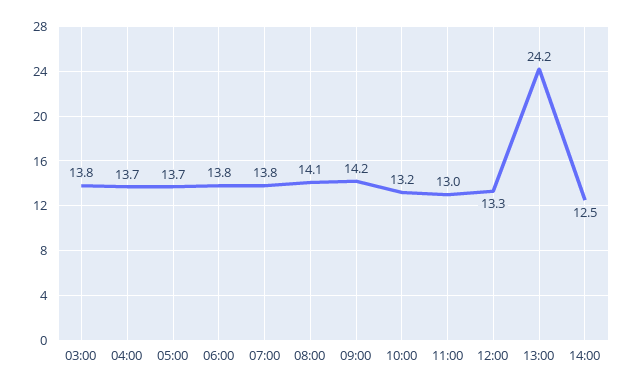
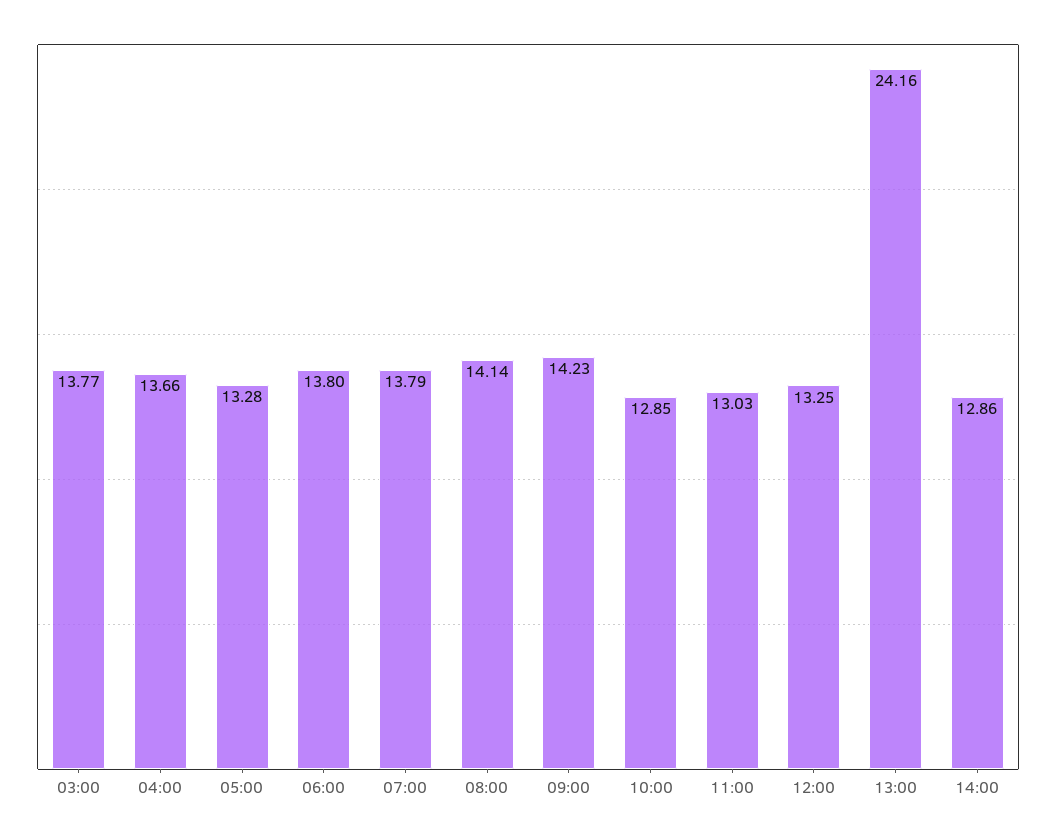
05:00: 13.7 -> 13.28
10:00: 13.2 -> 12.85
14:00: 12.5 -> 12.86

